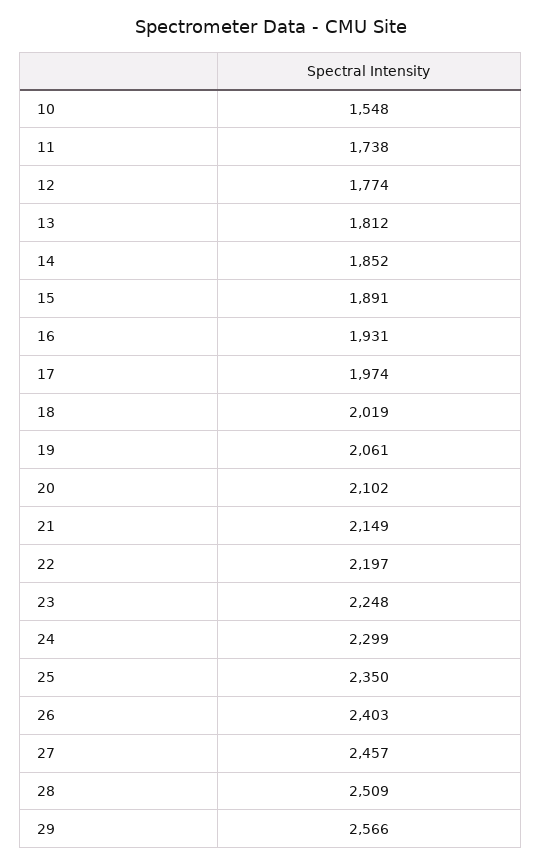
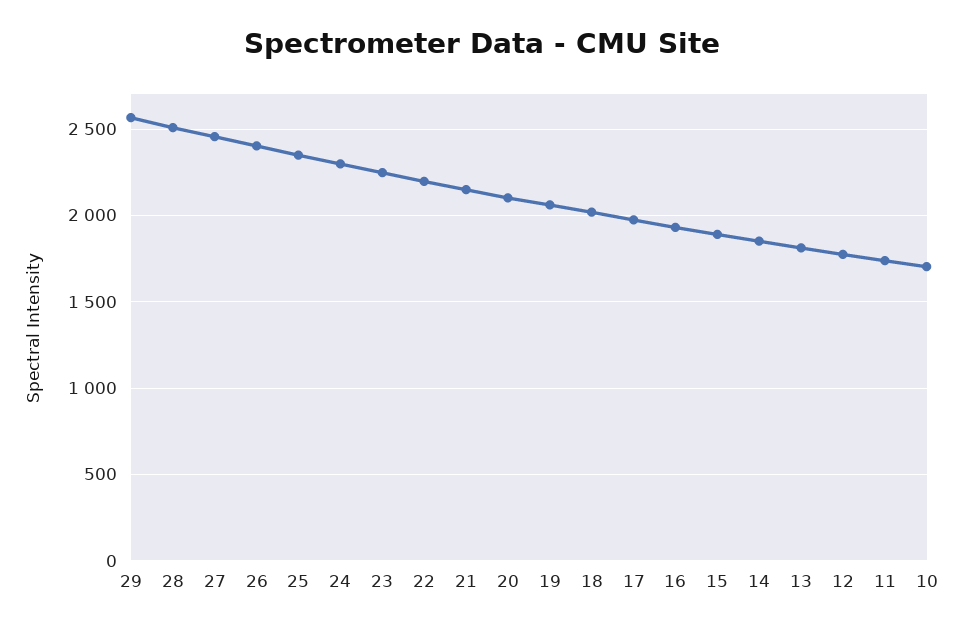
10: 1548 -> 1700

